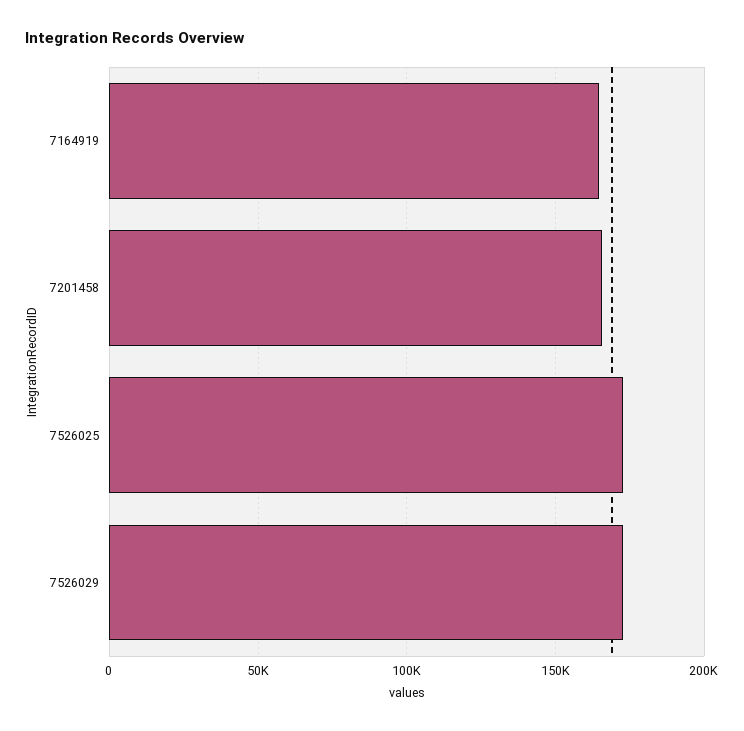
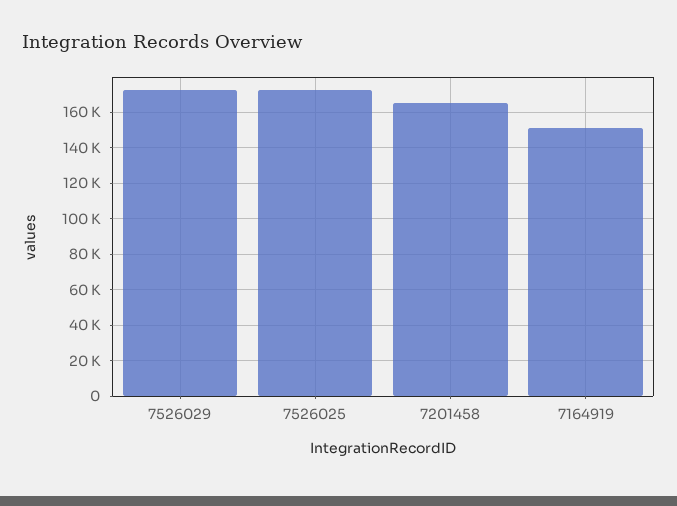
7164919: 165000 -> 150000

